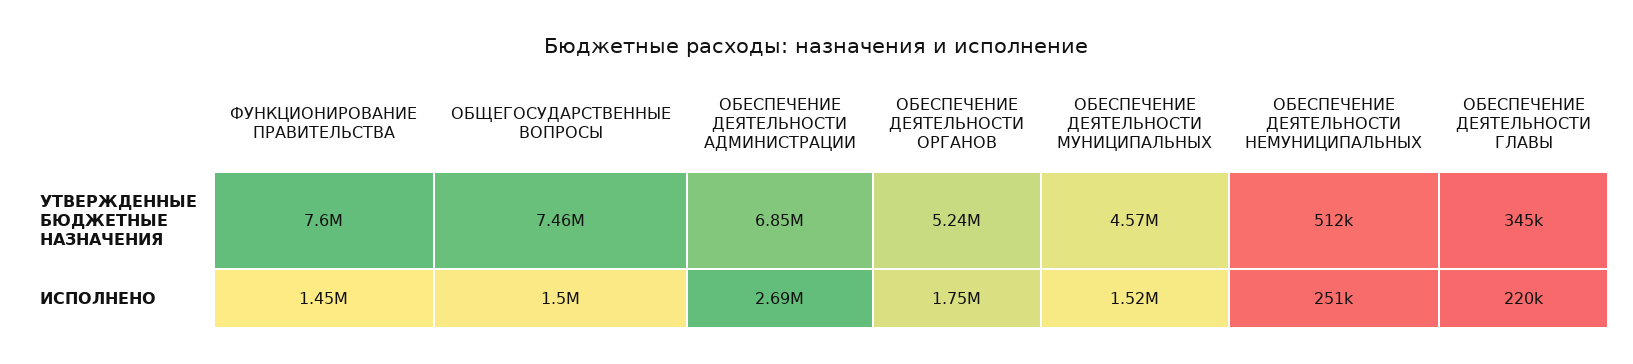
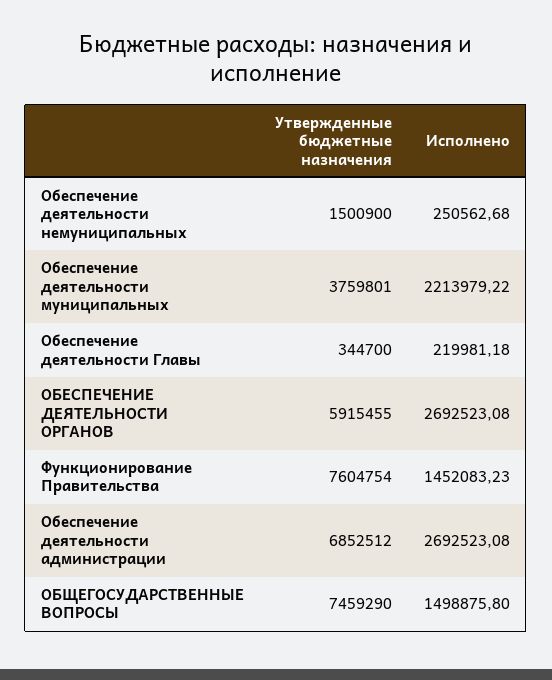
ОБЕСПЕЧЕНИЕ ДЕЯТЕЛЬНОСТИ ОРГАНОВ, УТВЕРЖДЕННЫЕ БЮДЖЕТНЫЕ НАЗНАЧЕНИЯ: 5240000 -> 5915455
ОБЕСПЕЧЕНИЕ ДЕЯТЕЛЬНОСТИ МУНИЦИПАЛЬНЫХ, УТВЕРЖДЕННЫЕ БЮДЖЕТНЫЕ НАЗНАЧЕНИЯ: 4570000 -> 3759801
ОБЕСПЕЧЕНИЕ ДЕЯТЕЛЬНОСТИ НЕМУНИЦИПАЛЬНЫХ, УТВЕРЖДЕННЫЕ БЮДЖЕТНЫЕ НАЗНАЧЕНИЯ: 512000 -> 1500900
ОБЕСПЕЧЕНИЕ ДЕЯТЕЛЬНОСТИ ОРГАНОВ, ИСПОЛНЕНО: 1750000 -> 2692523.08
ОБЕСПЕЧЕНИЕ ДЕЯТЕЛЬНОСТИ МУНИЦИПАЛЬНЫХ, ИСПОЛНЕНО: 1520000 -> 2213979.22

